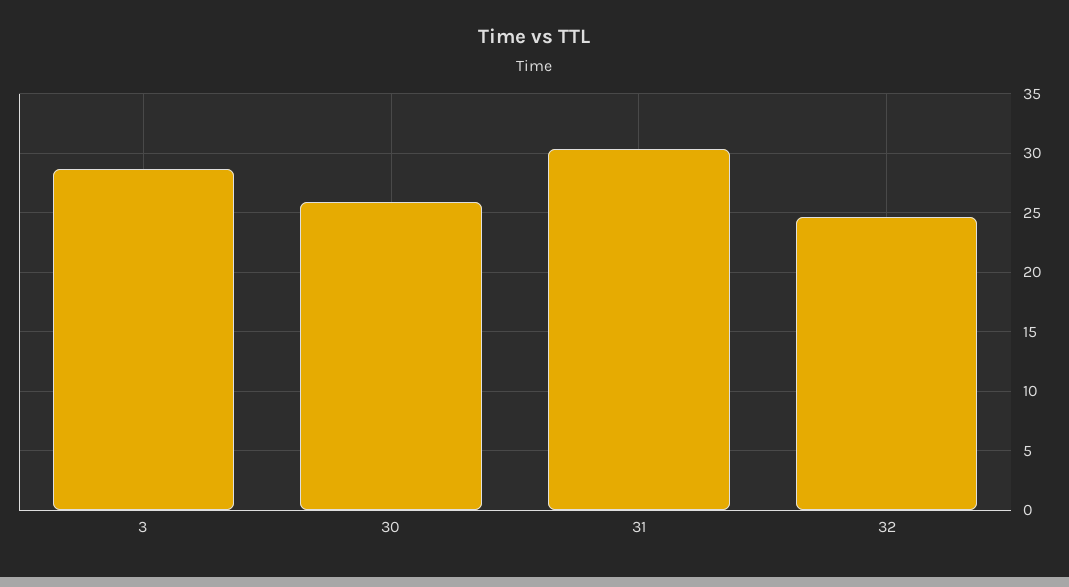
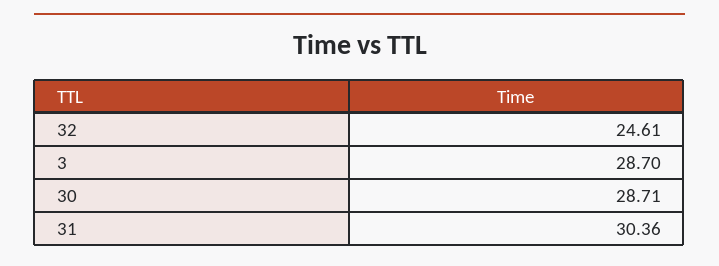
30: 26 -> 28.71

